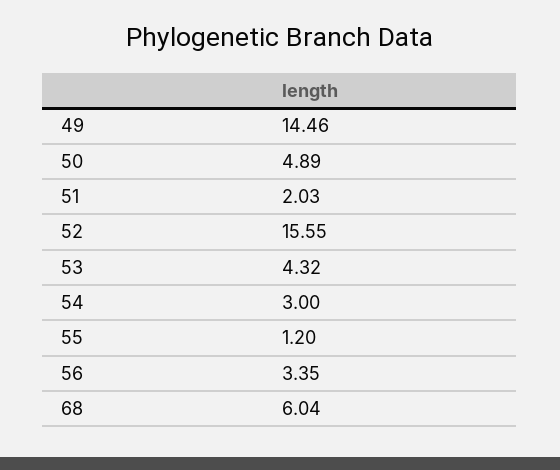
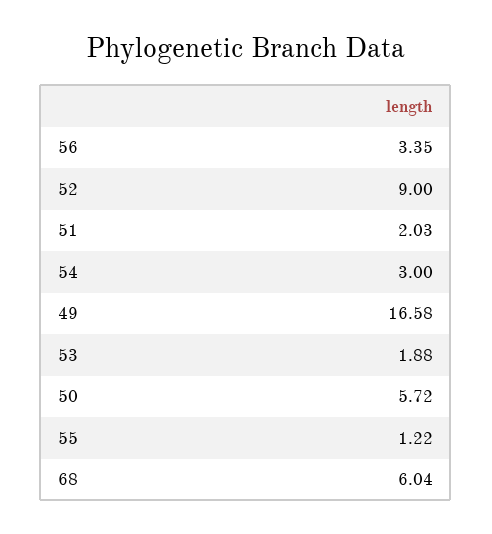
49: 14.46 -> 16.58
50: 4.89 -> 5.72
52: 15.55 -> 9
53: 4.32 -> 1.88
55: 1.2 -> 1.22

